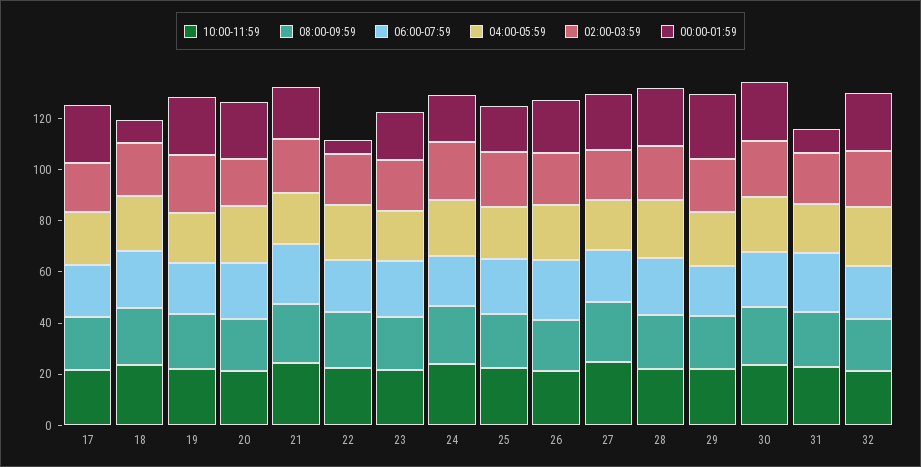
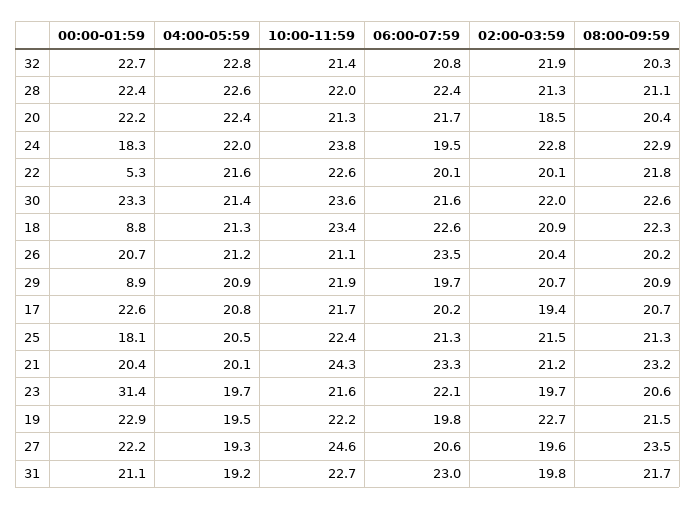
00:00-01:59, 23: 20 -> 31.4
00:00-01:59, 29: 25 -> 8.9
00:00-01:59, 31: 10 -> 21.1

